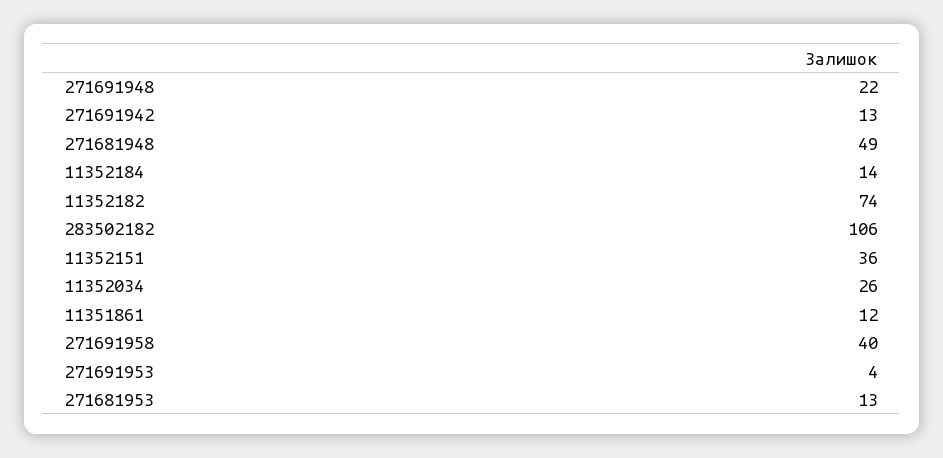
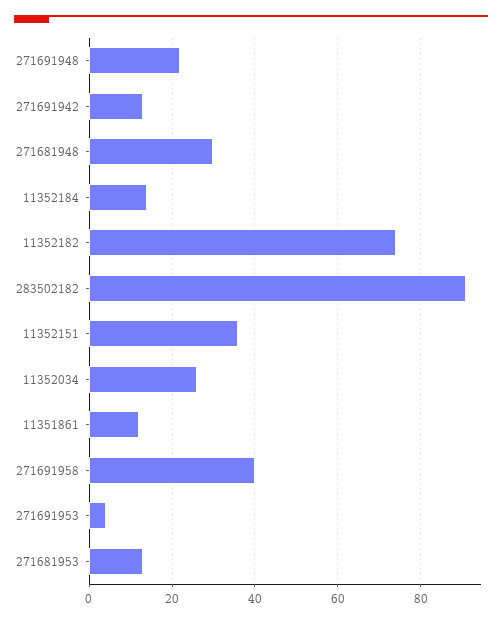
271681948: 49 -> 30
283502182: 106 -> 90

